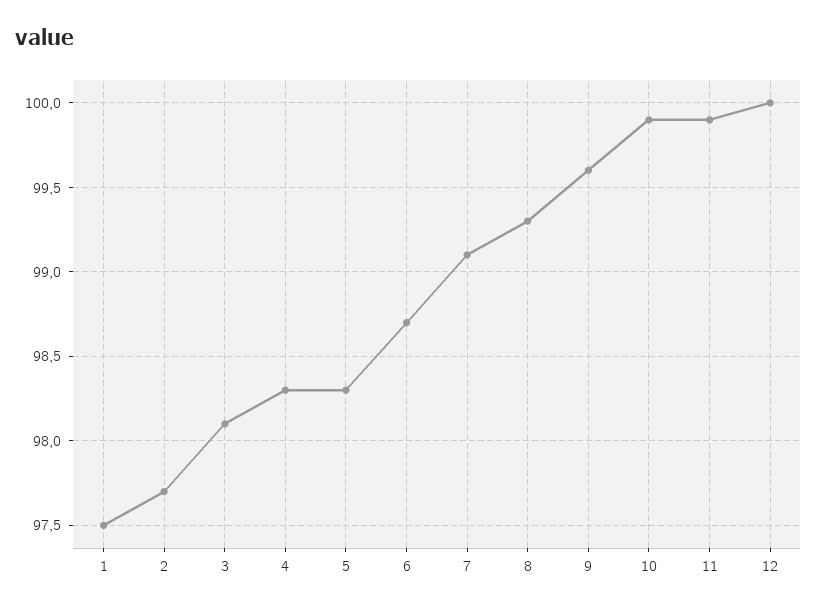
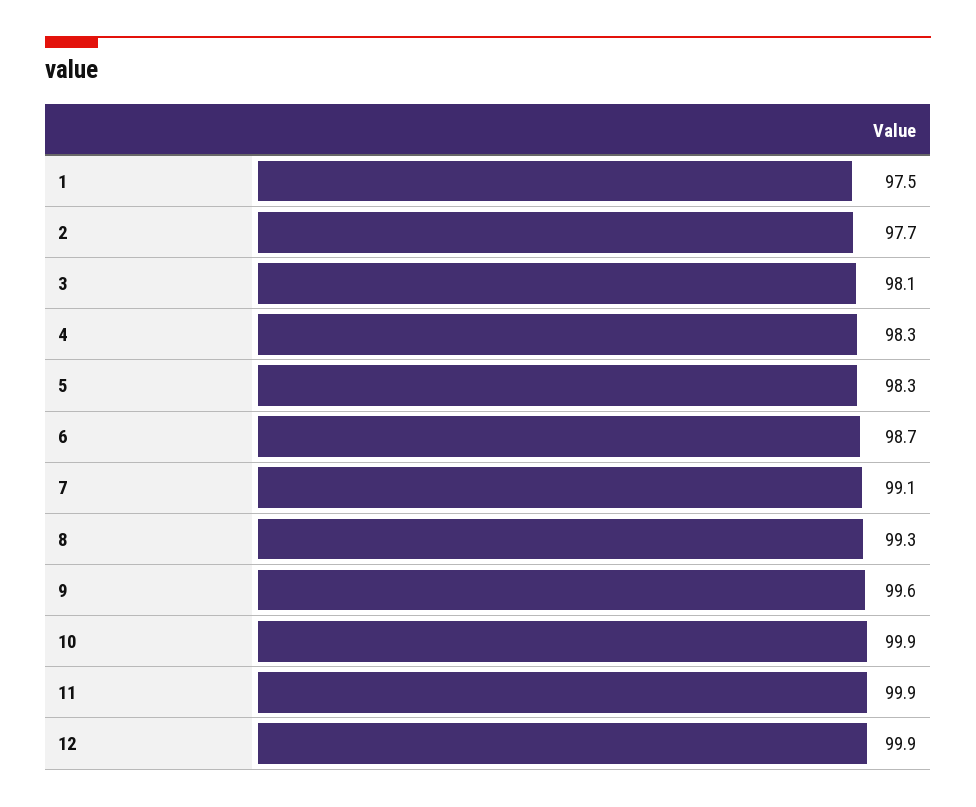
12: 100 -> 99.9

